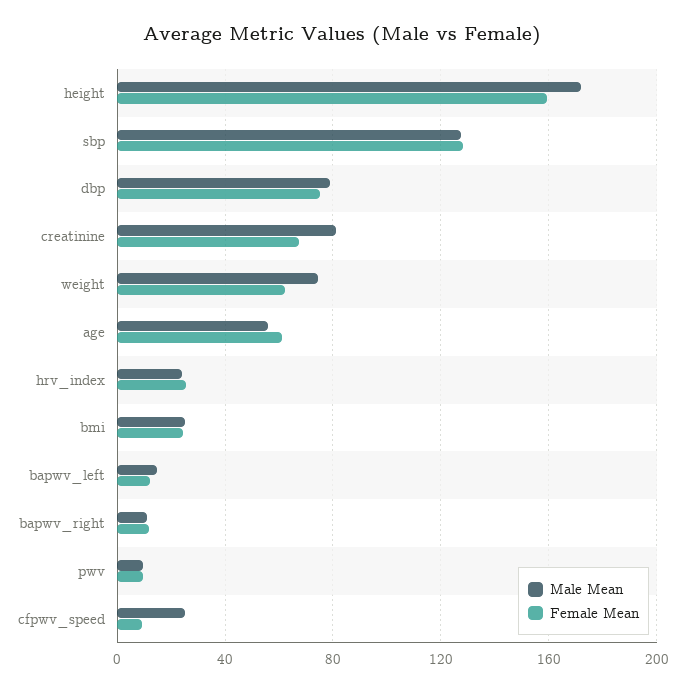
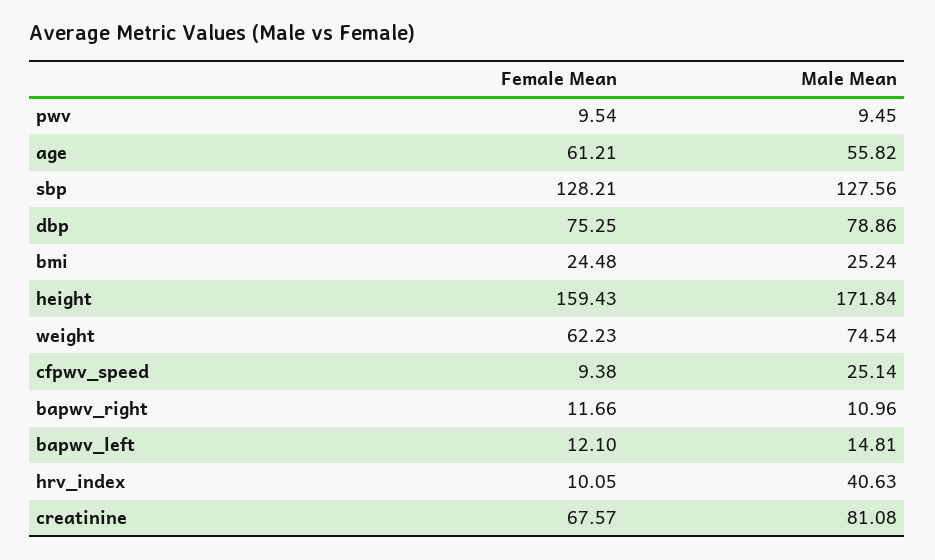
Male Mean, hrv_index: 25 -> 40.63
Female Mean, hrv_index: 25 -> 10.05

